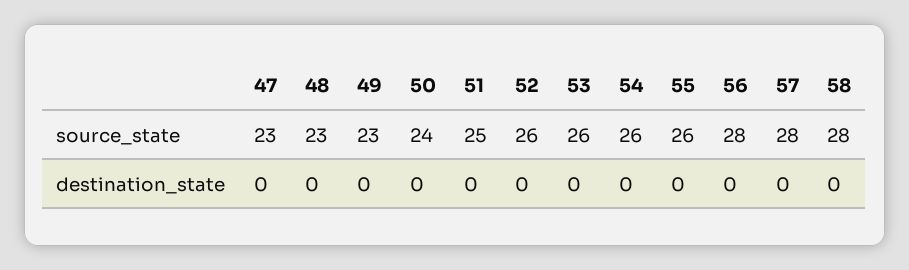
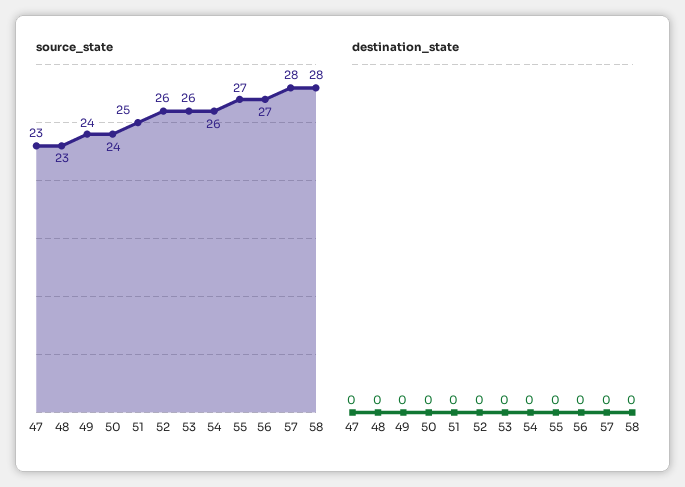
source_state, 49: 23 -> 24
source_state, 55: 26 -> 27
source_state, 56: 28 -> 27

